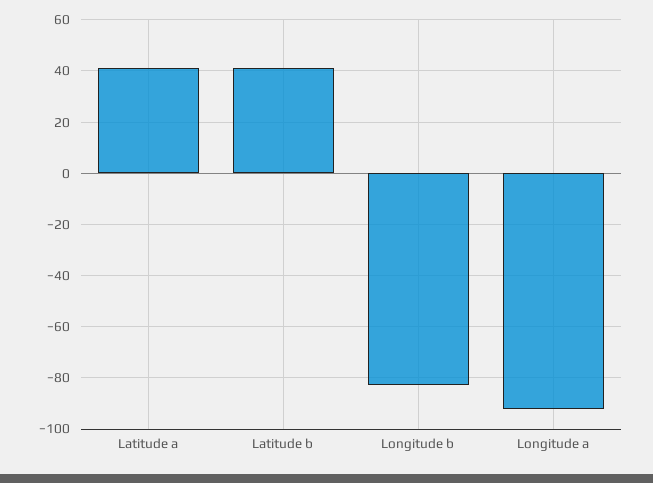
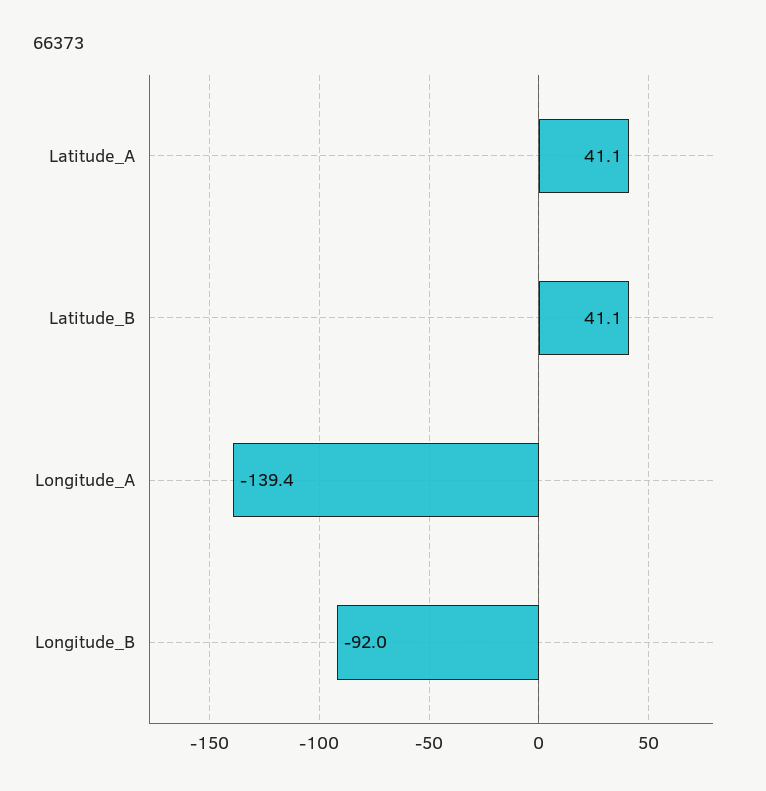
Longitude b: -82.5 -> -92
Longitude a: -92.5 -> -139.4

